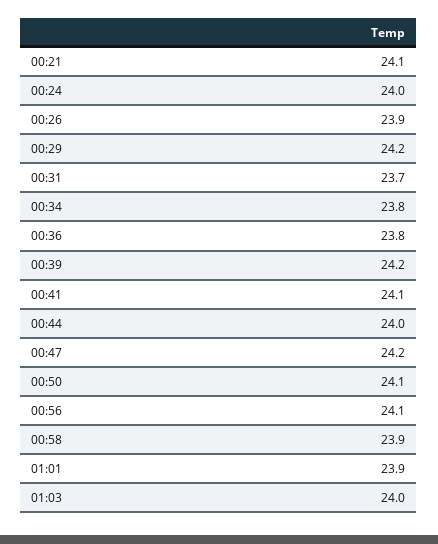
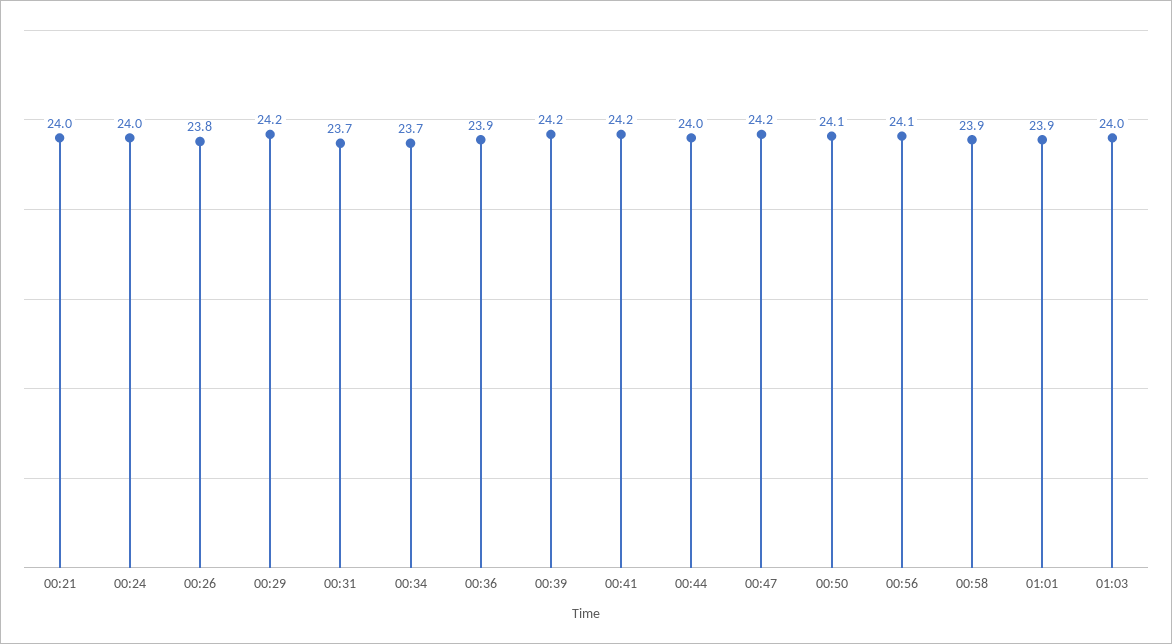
00:21: 24.1 -> 24
00:26: 23.9 -> 23.8
00:34: 23.8 -> 23.7
00:36: 23.8 -> 23.9
00:41: 24.1 -> 24.2

